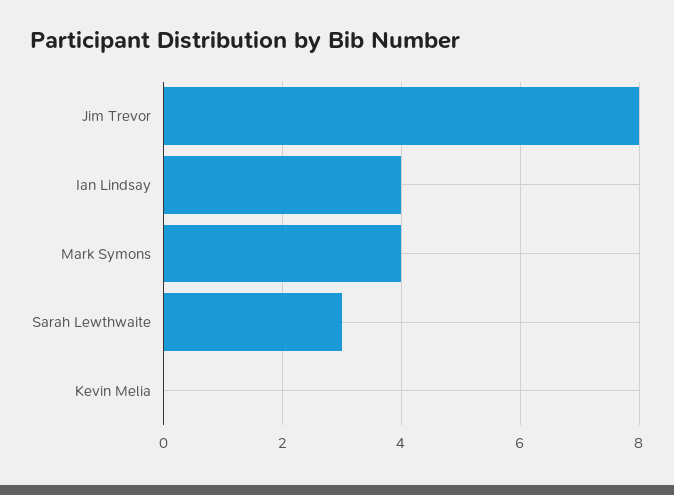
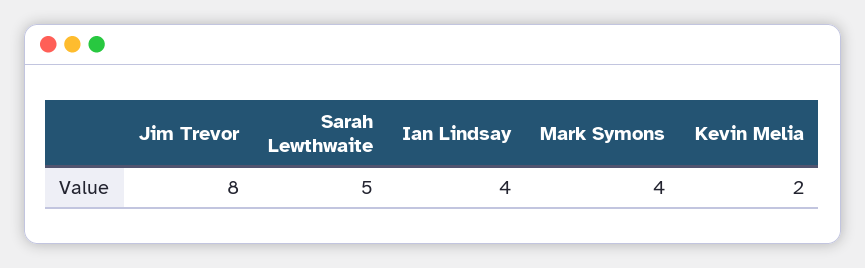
Sarah Lewthwaite: 3 -> 5
Kevin Melia: 0 -> 2

